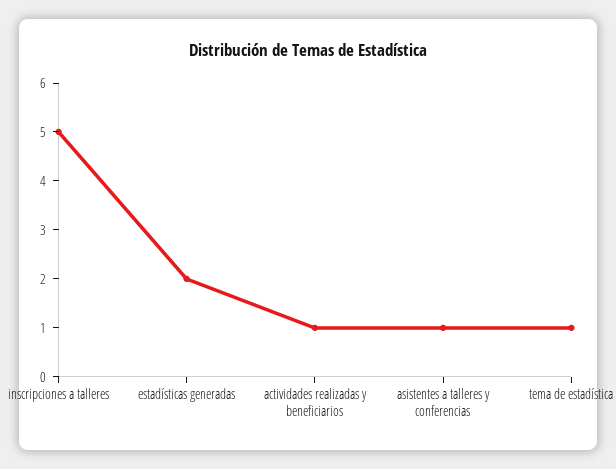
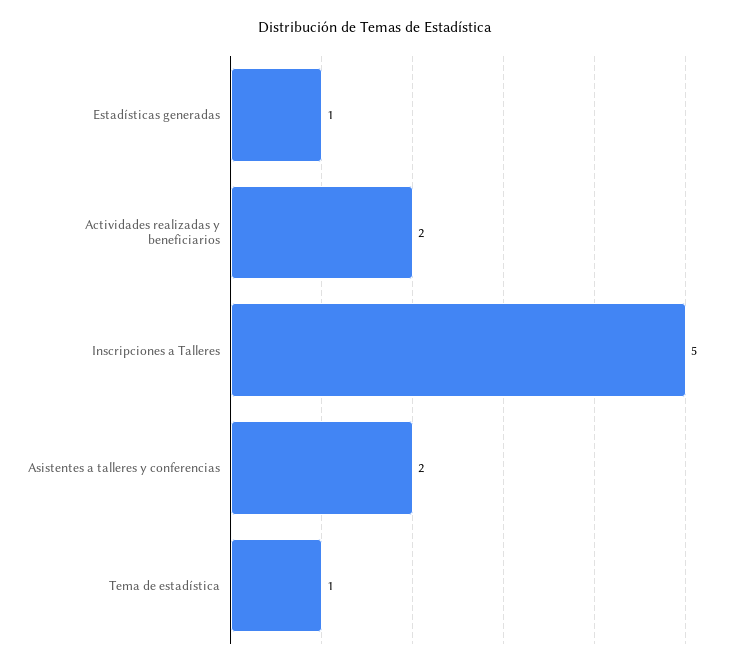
estadísticas generadas: 2 -> 1
actividades realizadas y beneficiarios: 1 -> 2
asistentes a talleres y conferencias: 1 -> 2

